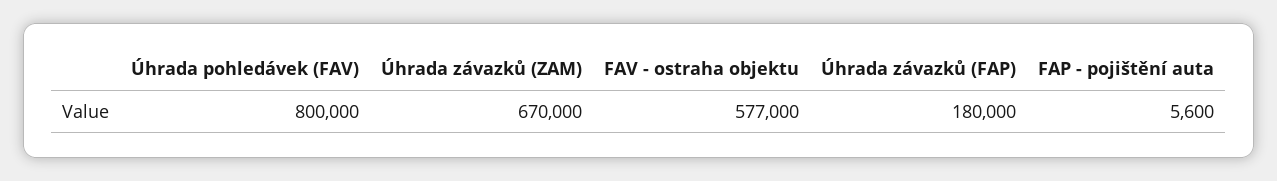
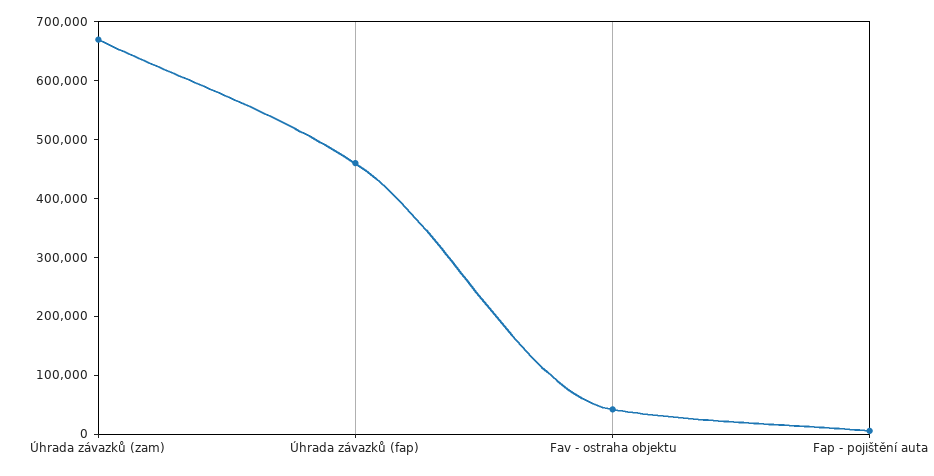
Úhrada pohledávek (FAV): 800000 -> none
FAV - ostraha objektu: 577000 -> 40000
Úhrada závazků (FAP): 180000 -> 460000

